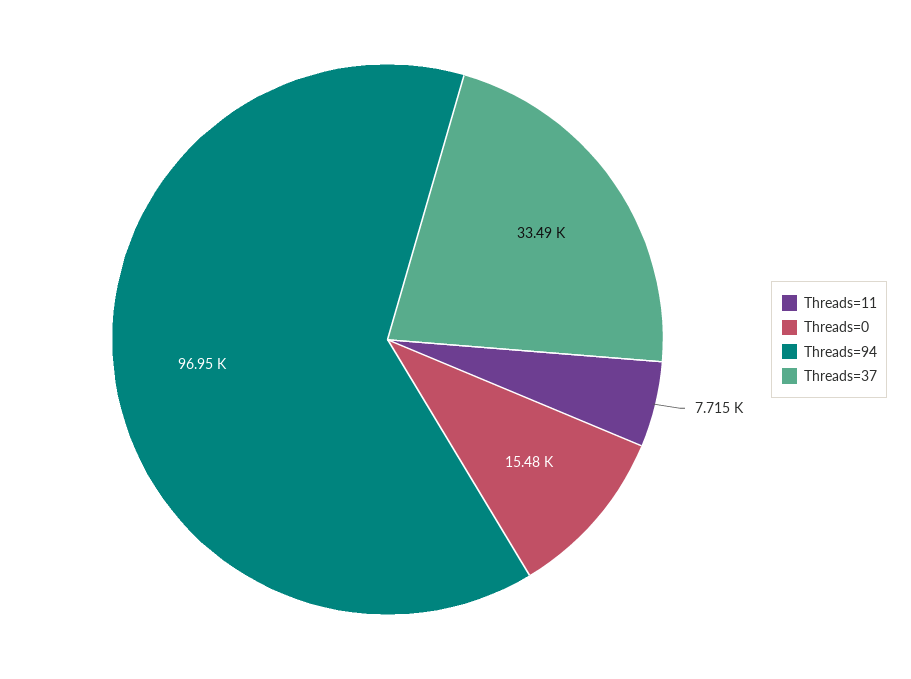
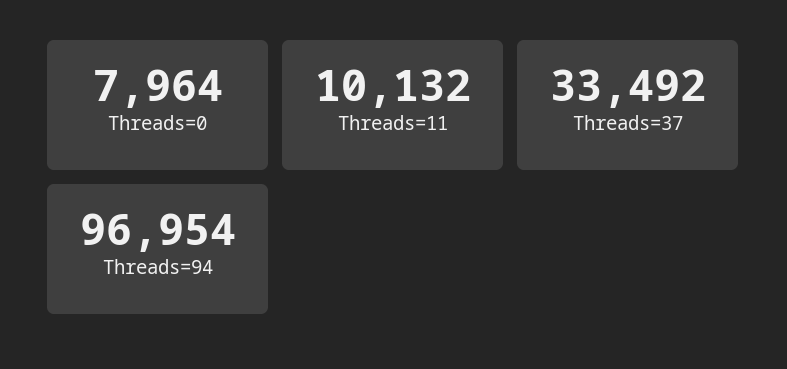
Threads=11: 7715 -> 10132
Threads=0: 15480 -> 7964

